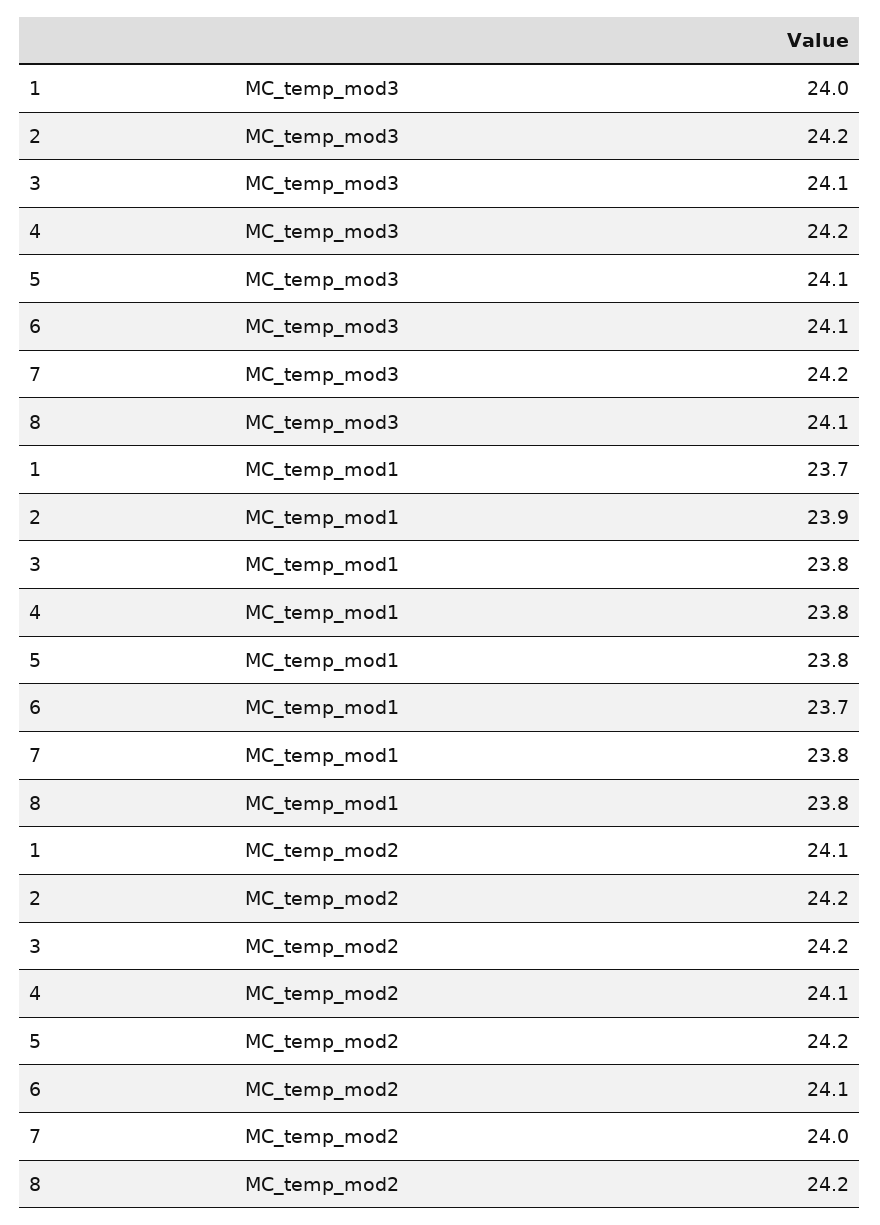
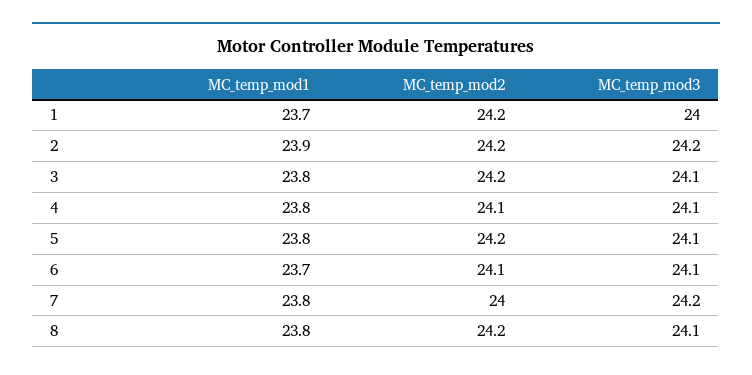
4, MC_temp_mod3: 24.2 -> 24.1
1, MC_temp_mod2: 24.1 -> 24.2

